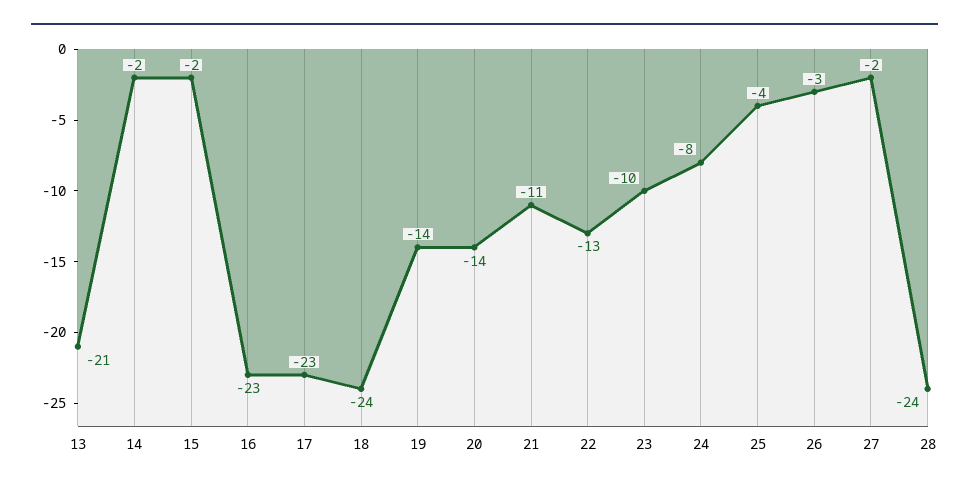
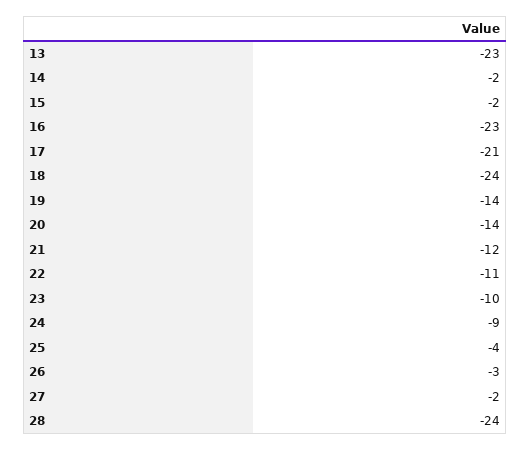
13: -21 -> -23
17: -23 -> -21
21: -11 -> -12
22: -13 -> -11
24: -8 -> -9

